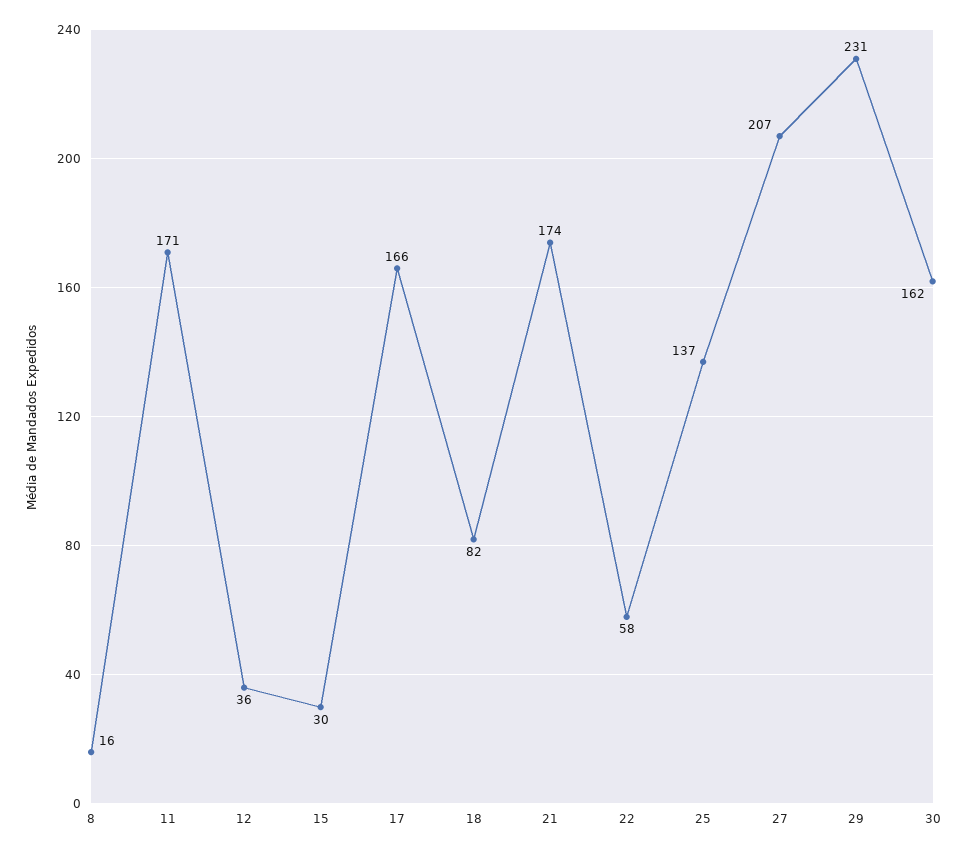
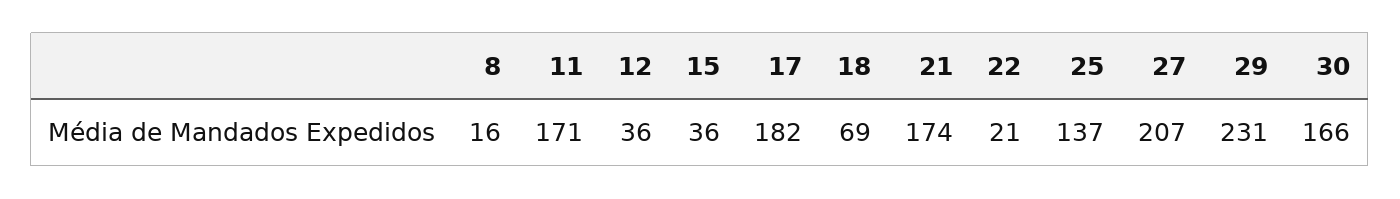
15: 30 -> 36
17: 166 -> 182
18: 82 -> 69
22: 58 -> 21
30: 162 -> 166

